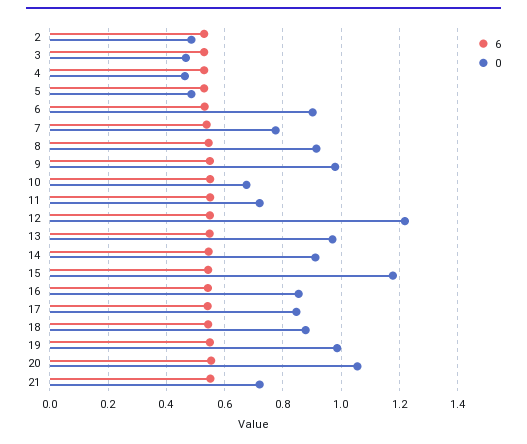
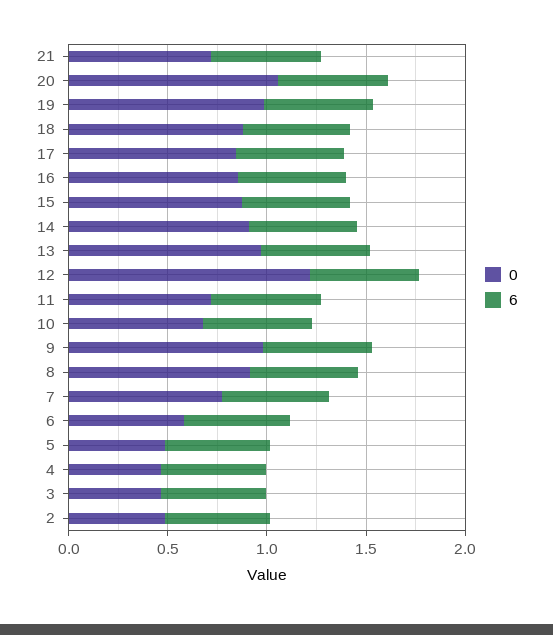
0, 6: 0.9 -> 0.6
0, 15: 1.175 -> 0.9

